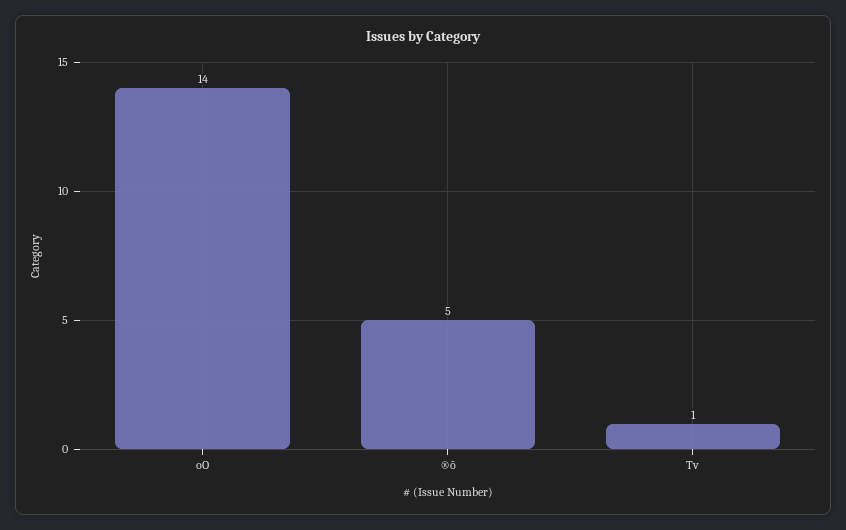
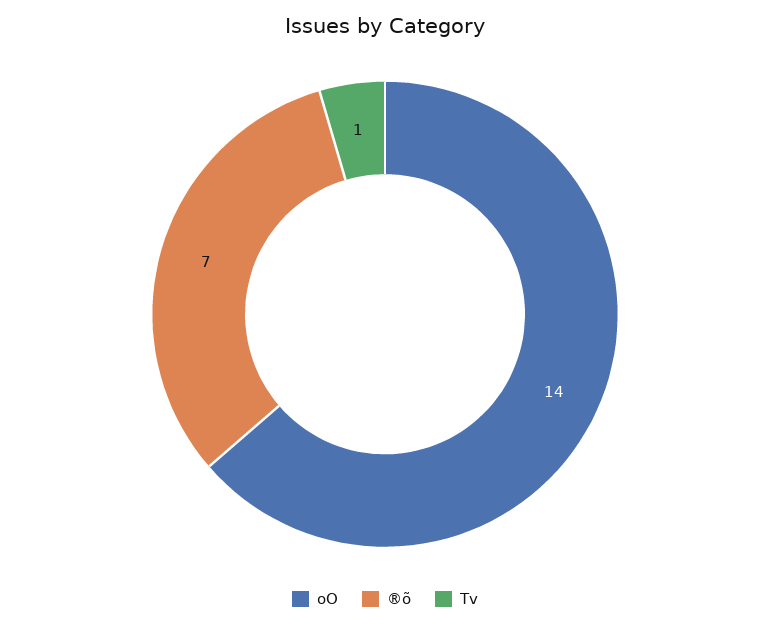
®õ: 5 -> 7

